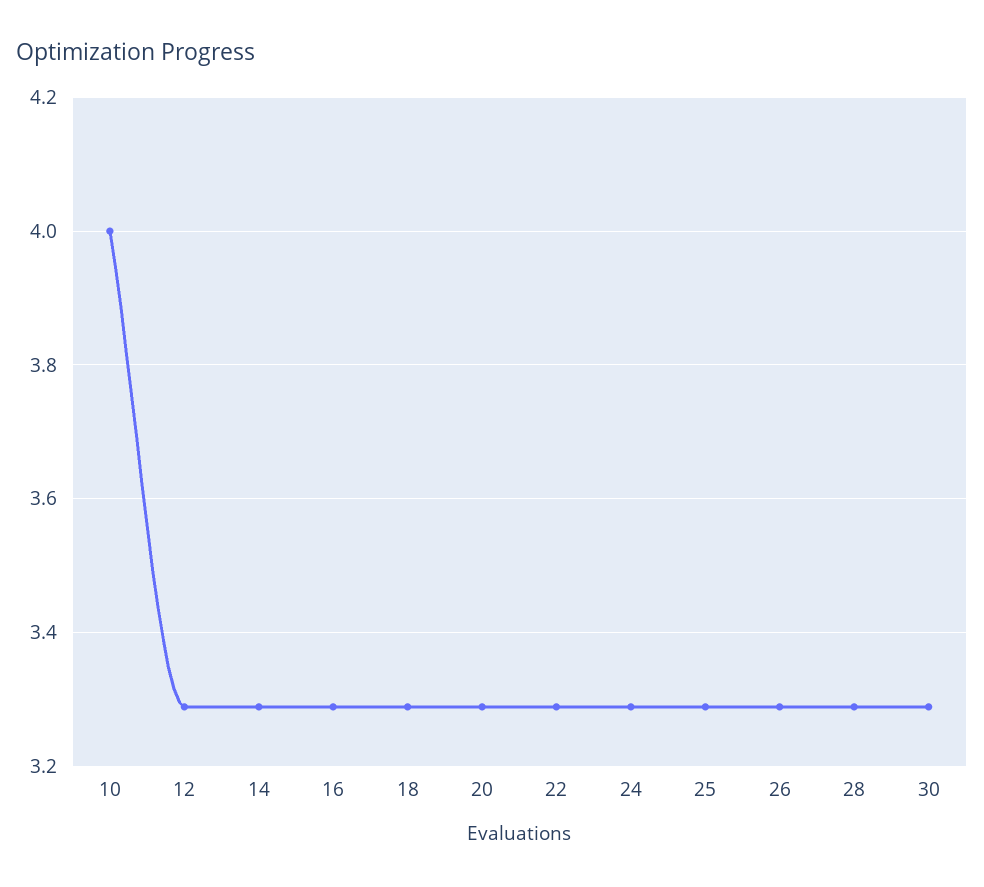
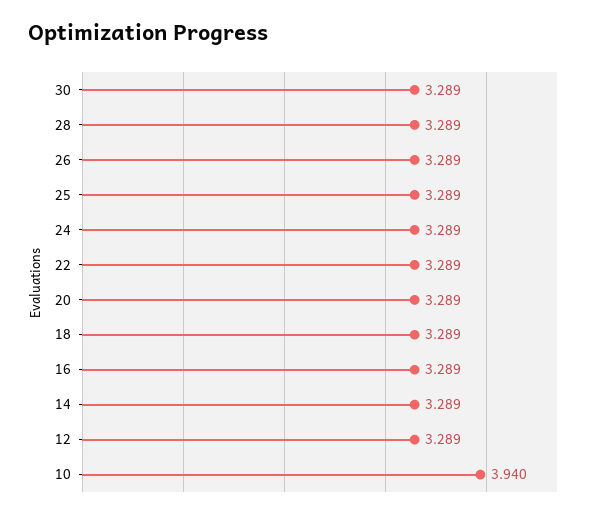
10: 4 -> 3.94

